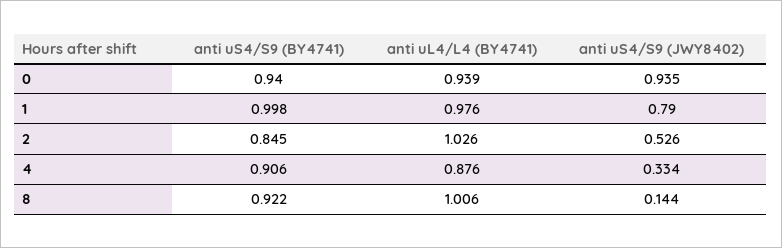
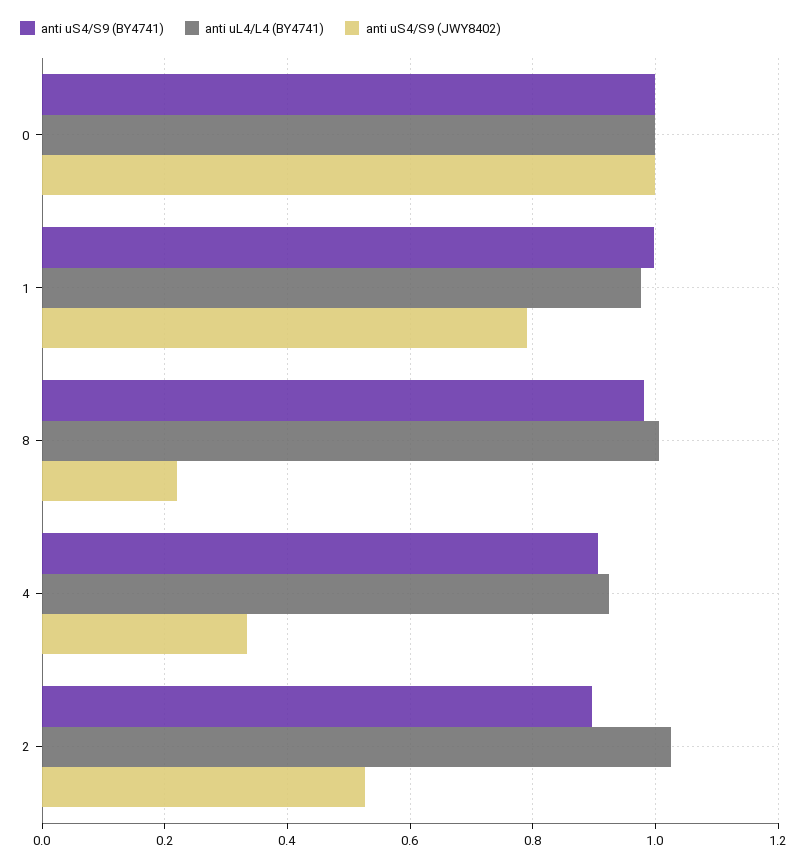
anti uS4/S9 (BY4741), 0: 0.94 -> 1
anti uL4/L4 (BY4741), 0: 0.939 -> 1
anti uS4/S9 (JWY8402), 0: 0.935 -> 1
anti uS4/S9 (BY4741), 2: 0.845 -> 0.9
anti uL4/L4 (BY4741), 4: 0.876 -> 0.92
anti uS4/S9 (BY4741), 8: 0.922 -> 0.98
anti uS4/S9 (JWY8402), 8: 0.144 -> 0.22

